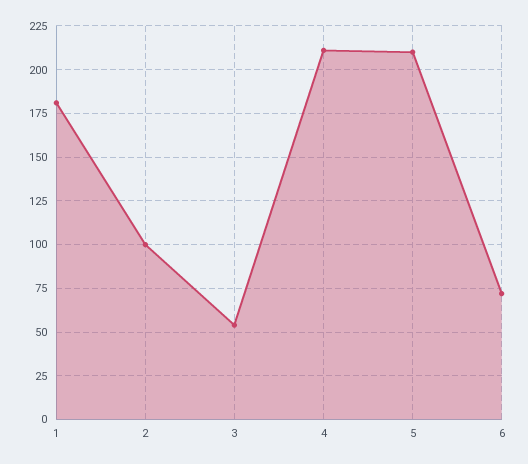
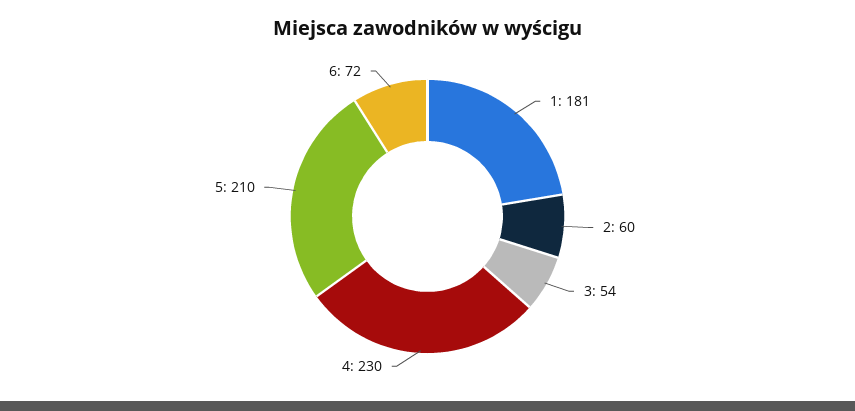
2: 100 -> 60
4: 210 -> 230

